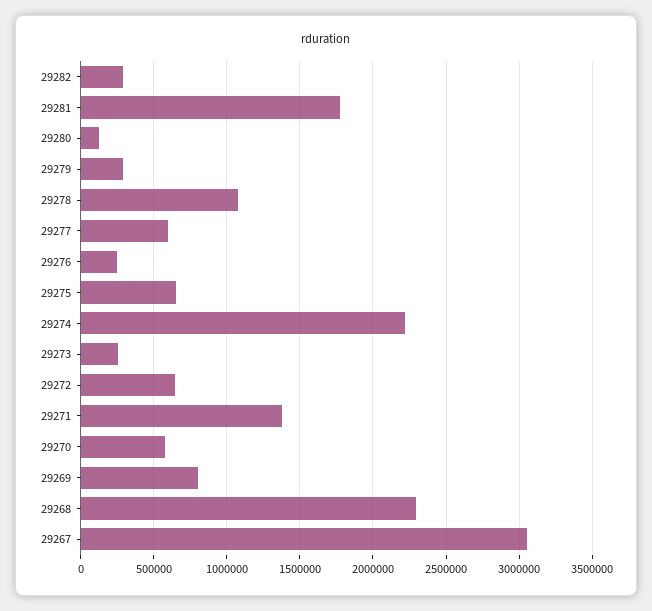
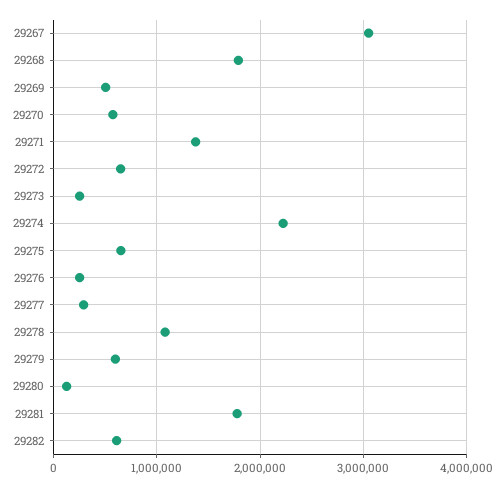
29282: 300000 -> 600000
29279: 300000 -> 600000
29277: 600000 -> 300000
29269: 800000 -> 500000
29268: 2300000 -> 1800000

